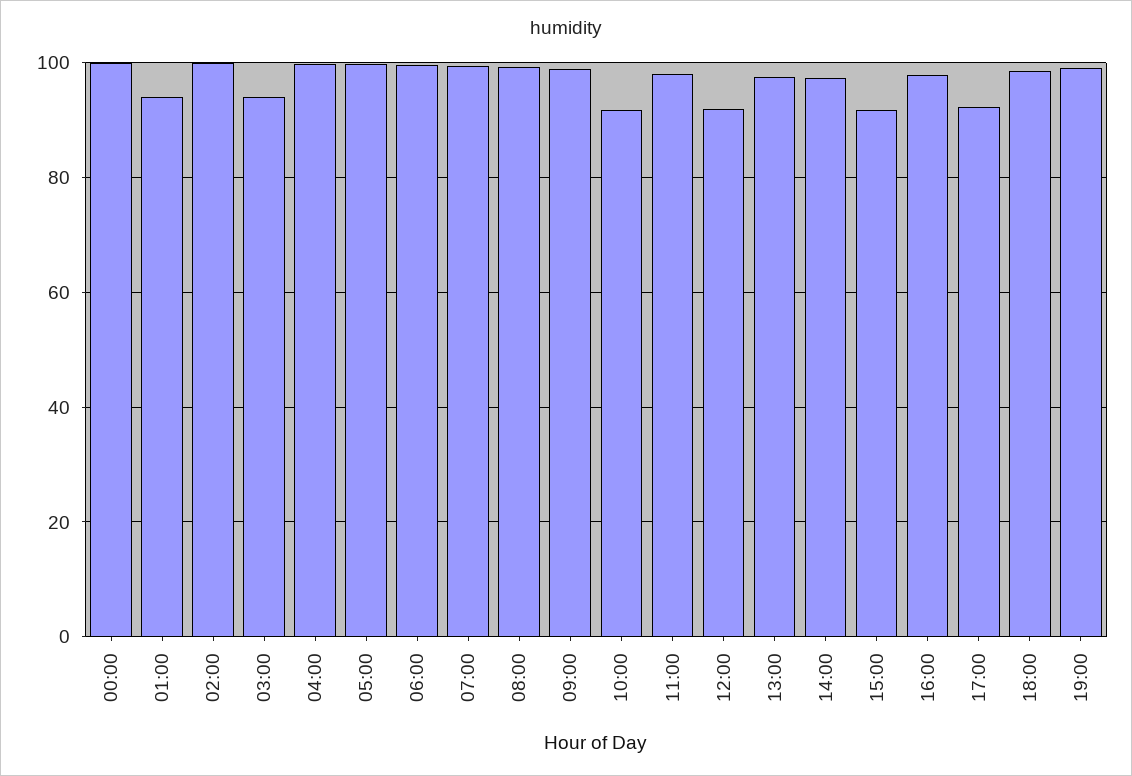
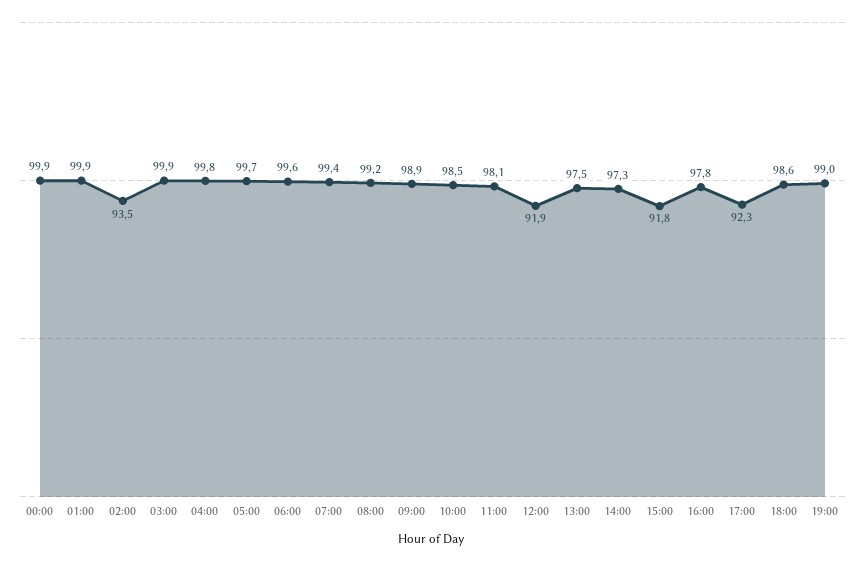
01:00: 94 -> 99.9
02:00: 100 -> 93.5
03:00: 94 -> 99.9
10:00: 92 -> 98.5

